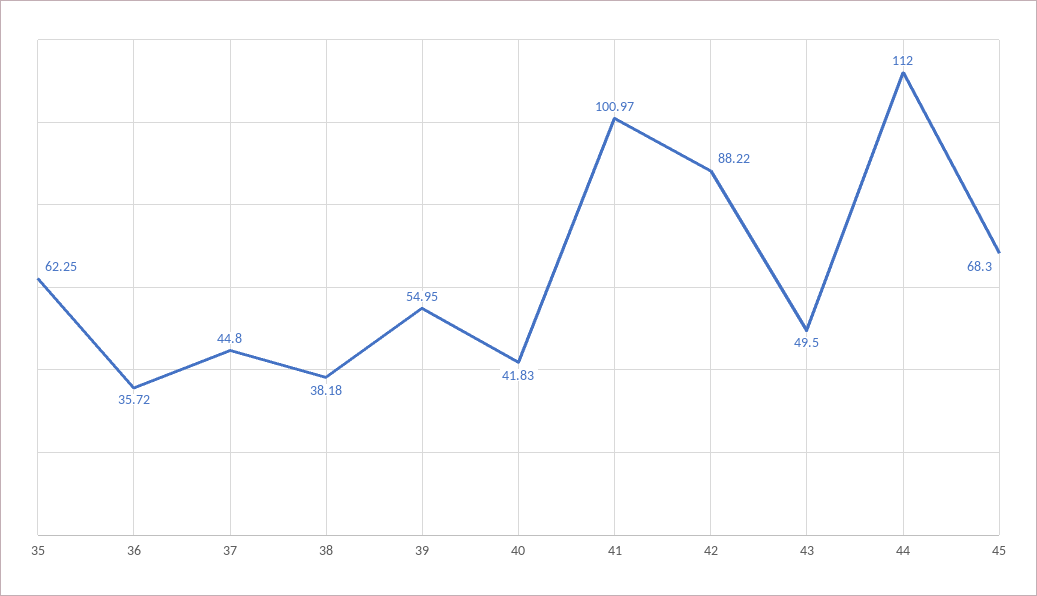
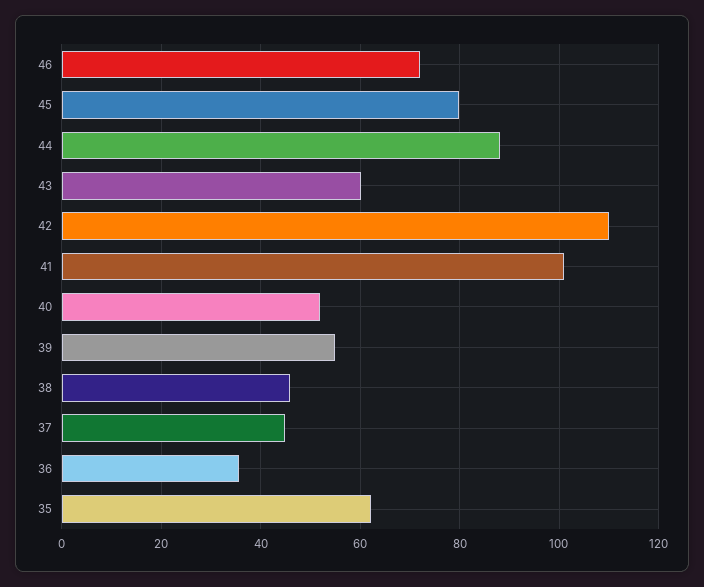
38: 38.18 -> 46
40: 41.83 -> 52
42: 88.22 -> 110
43: 49.5 -> 60
44: 112 -> 88
45: 68.3 -> 80
46: none -> 72

